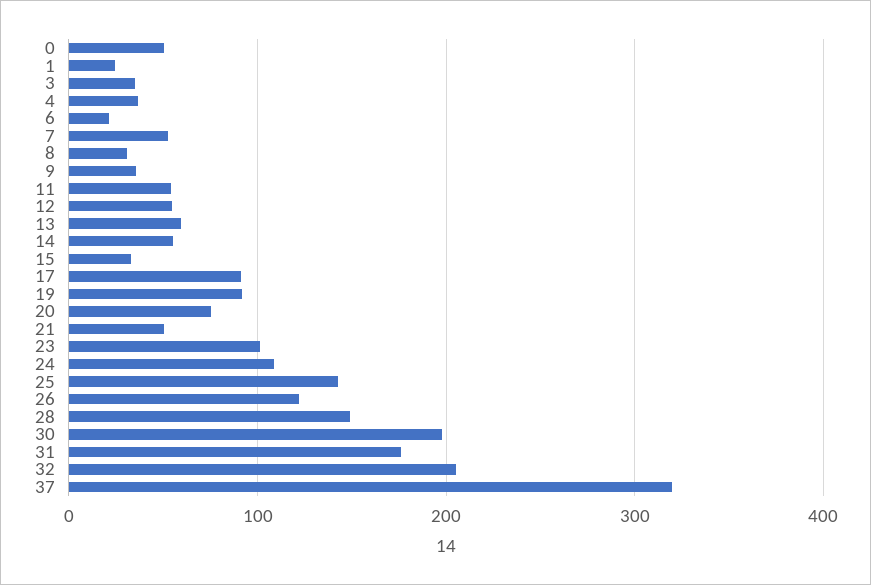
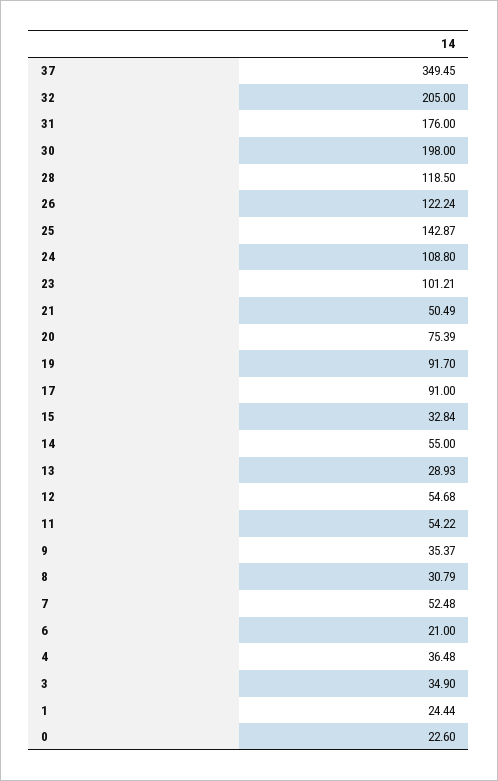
0: 50 -> 22.6
13: 60 -> 28.93
28: 150 -> 118.5
37: 320 -> 349.45

